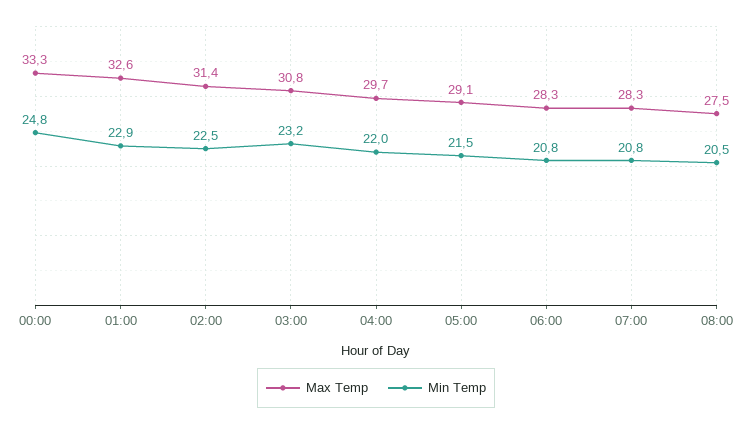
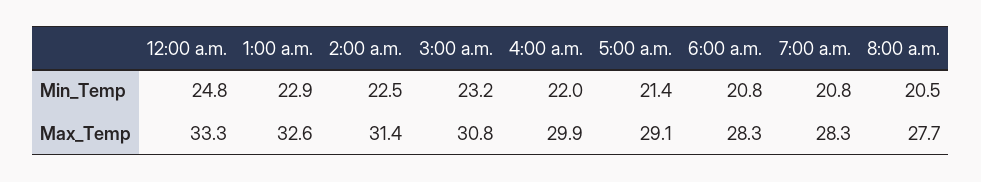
Max Temp, 04:00: 29.7 -> 29.9
Min Temp, 05:00: 21.5 -> 21.4
Max Temp, 08:00: 27.5 -> 27.7

